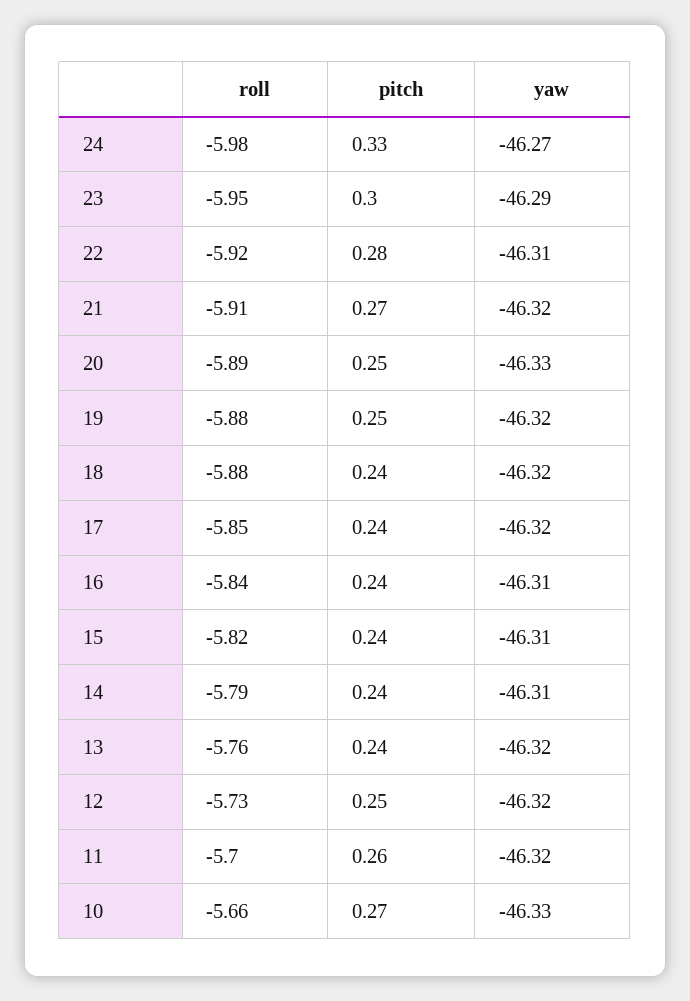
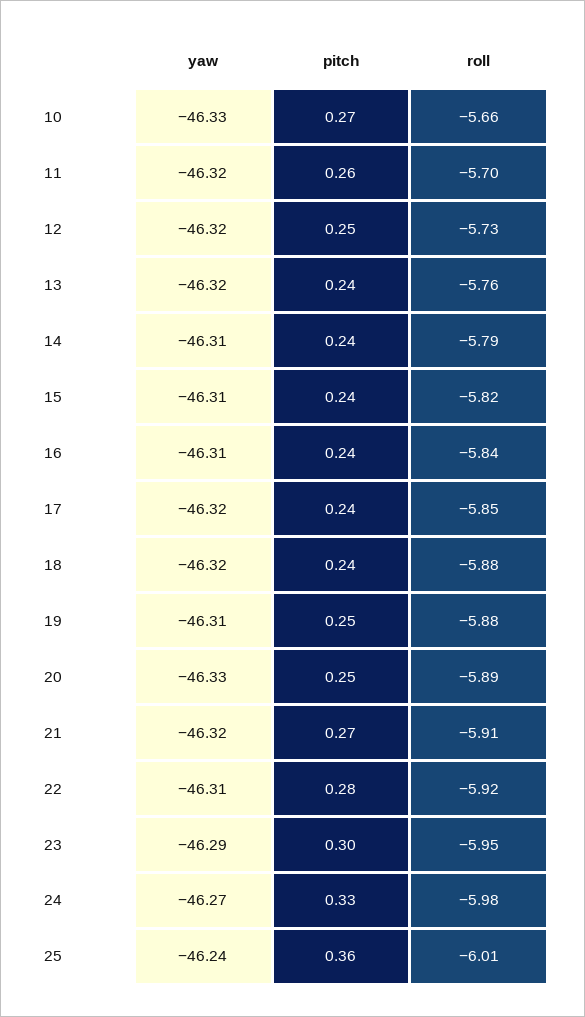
yaw, 19: -46.32 -> -46.31
yaw, 25: none -> -46.24
pitch, 25: none -> 0.36
roll, 25: none -> -6.01

